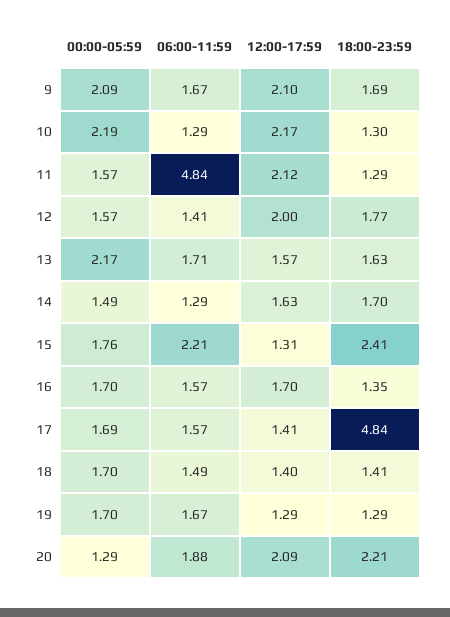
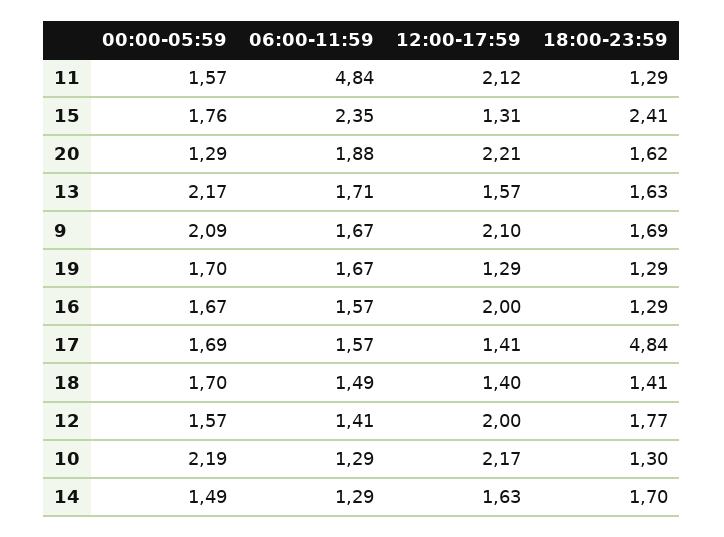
06:00-11:59, 15: 2.21 -> 2.35
00:00-05:59, 16: 1.7 -> 1.67
12:00-17:59, 16: 1.7 -> 2
18:00-23:59, 16: 1.35 -> 1.29
12:00-17:59, 20: 2.09 -> 2.21
18:00-23:59, 20: 2.21 -> 1.62

